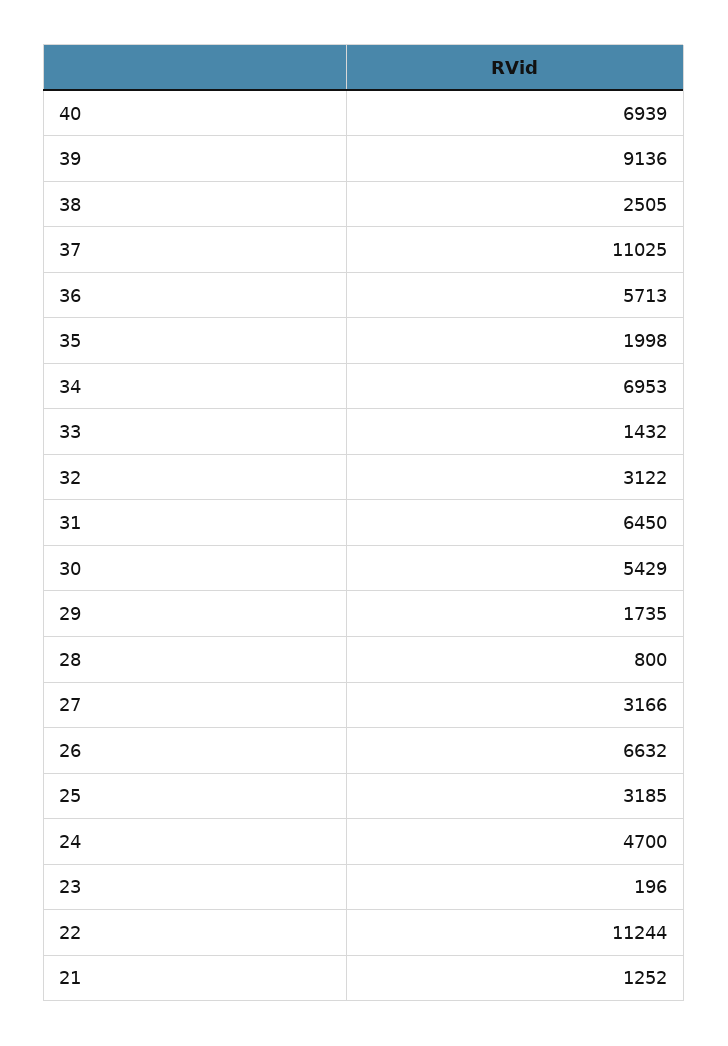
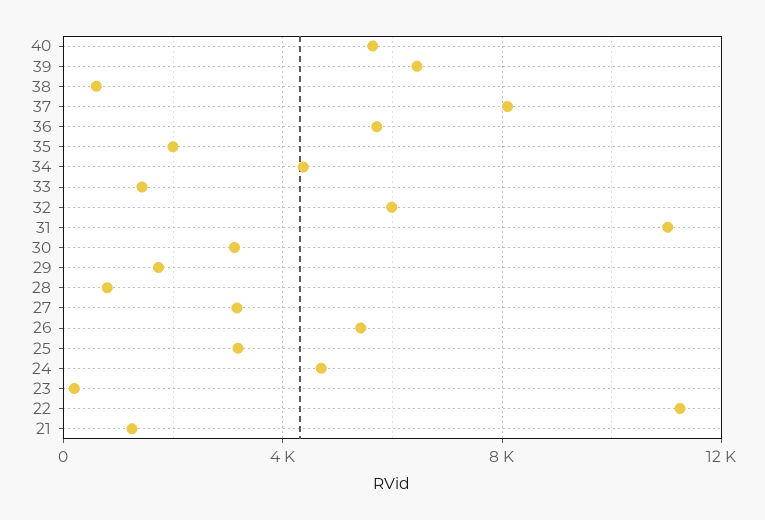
40: 6939 -> 5500
39: 9136 -> 6500
38: 2505 -> 500
37: 11025 -> 8000
34: 6953 -> 4500
32: 3122 -> 6000
31: 6450 -> 11000
30: 5429 -> 3000
26: 6632 -> 5500

